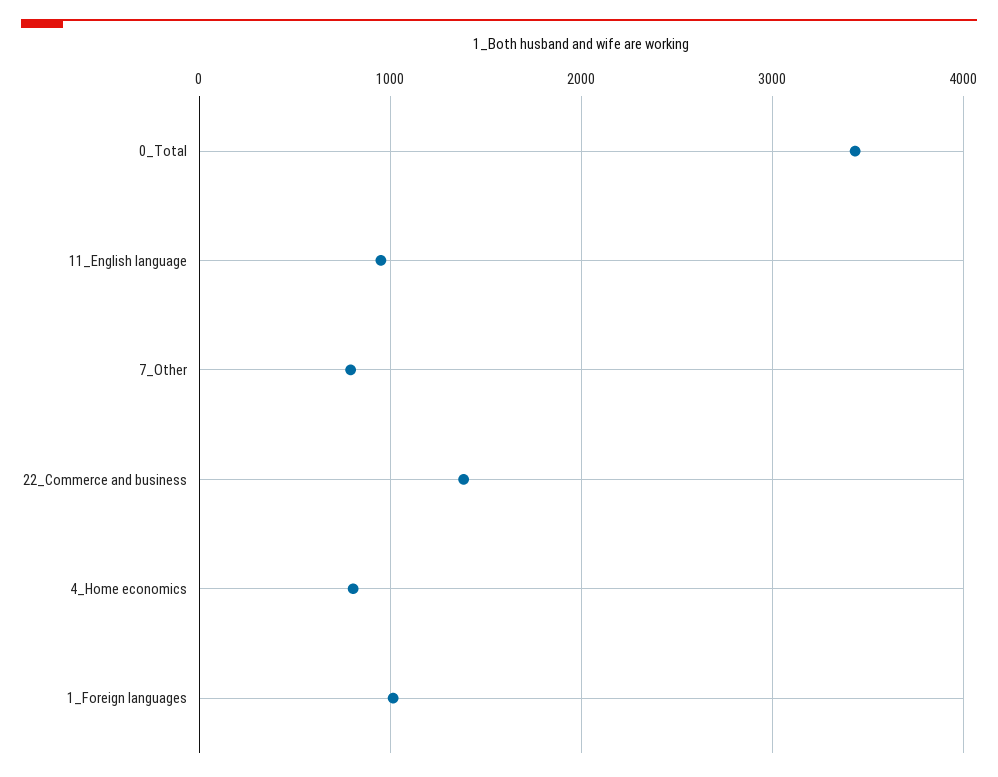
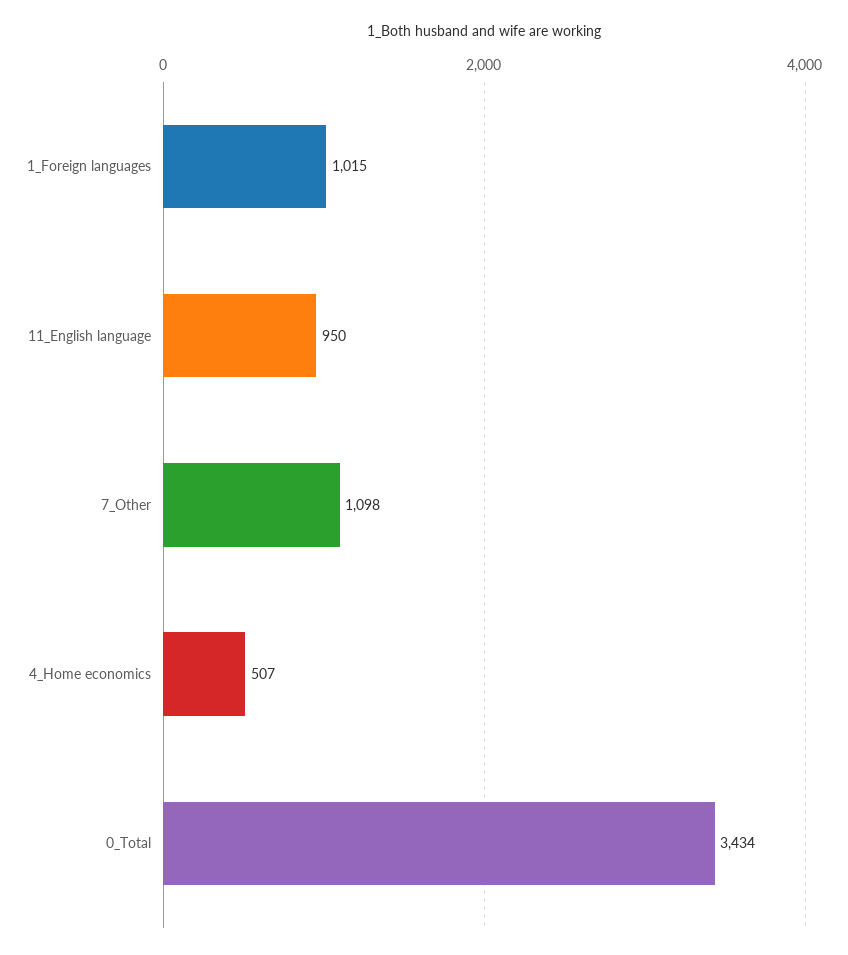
7_Other: 800 -> 1098
22_Commerce and business: 1400 -> none
4_Home economics: 800 -> 507

